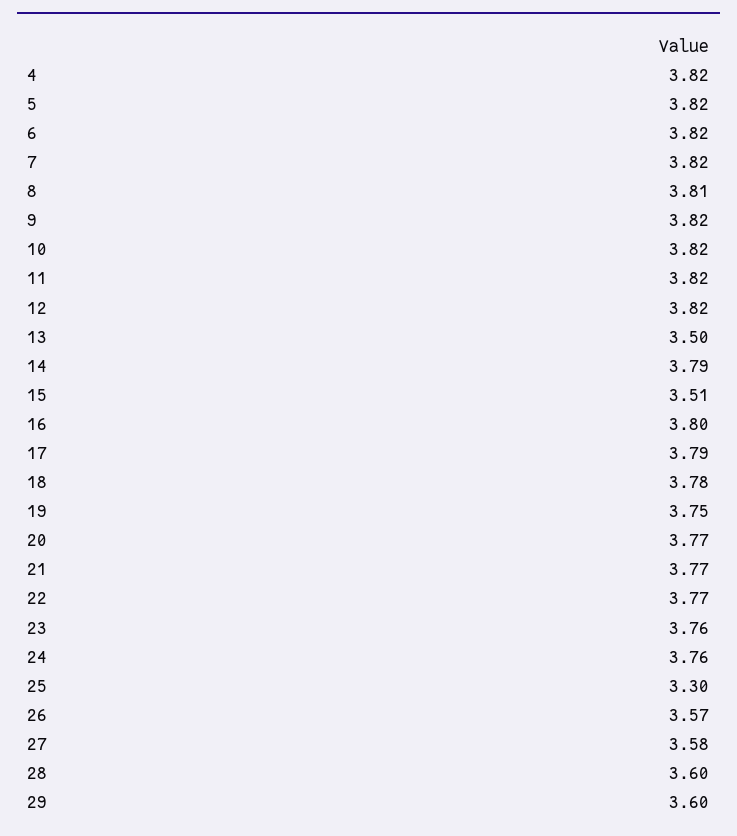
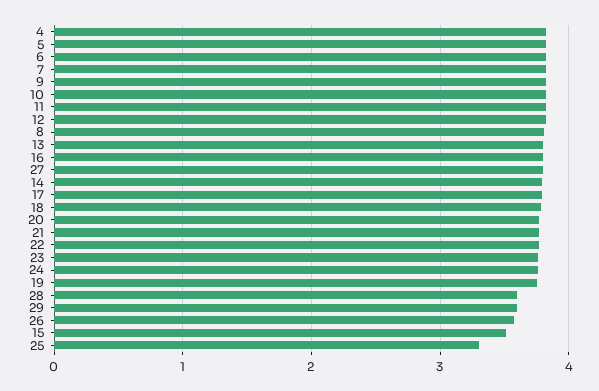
13: 3.5 -> 3.8
27: 3.58 -> 3.8

